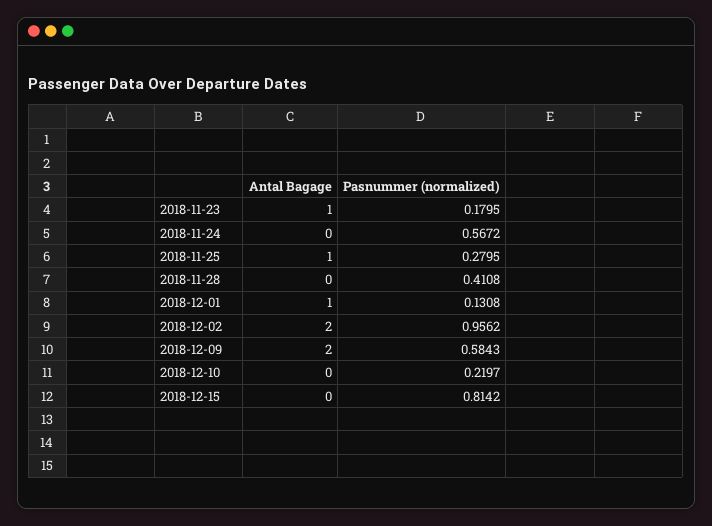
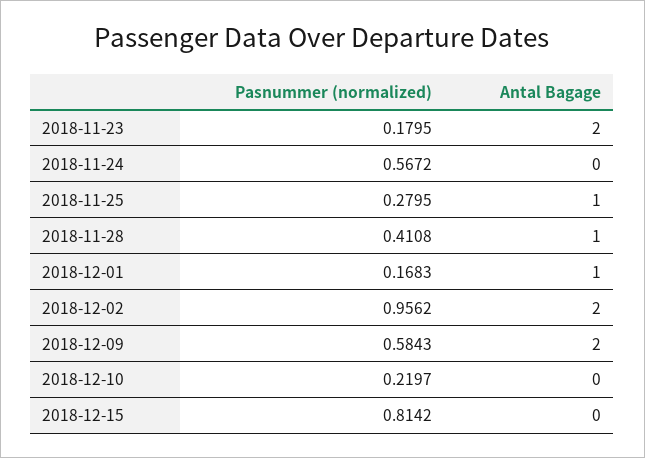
Antal Bagage, 2018-11-23: 1 -> 2
Antal Bagage, 2018-11-28: 0 -> 1
Pasnummer (normalized), 2018-12-01: 0.1308 -> 0.1683

